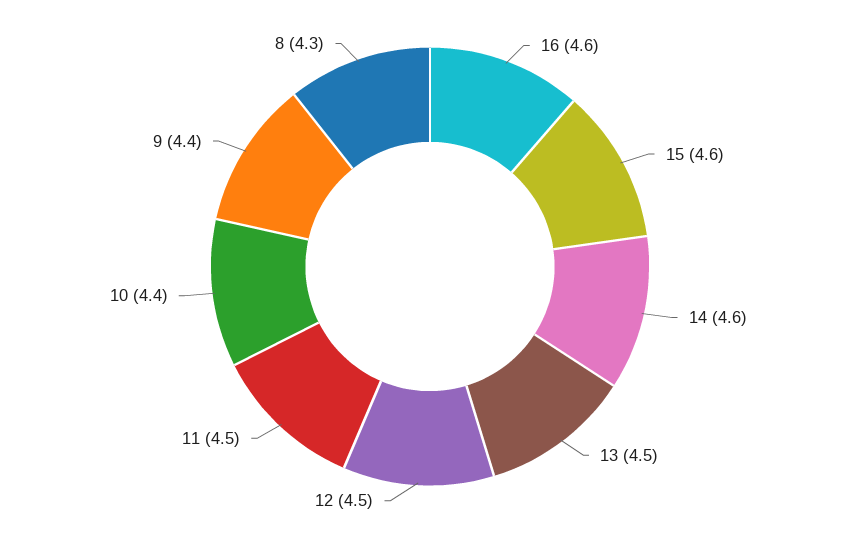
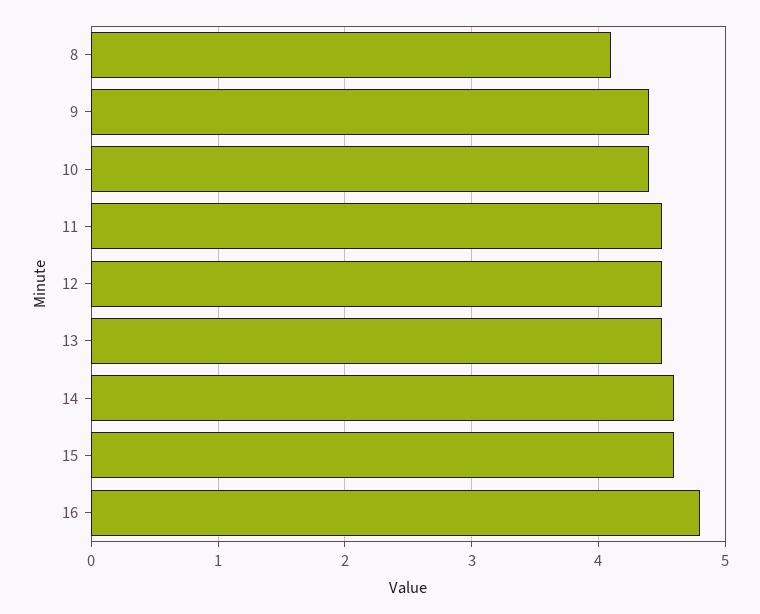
16: 4.6 -> 4.8
8: 4.3 -> 4.1

